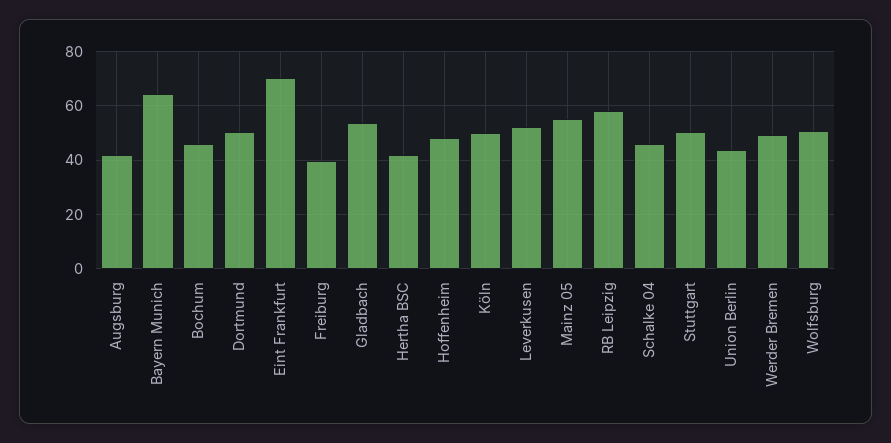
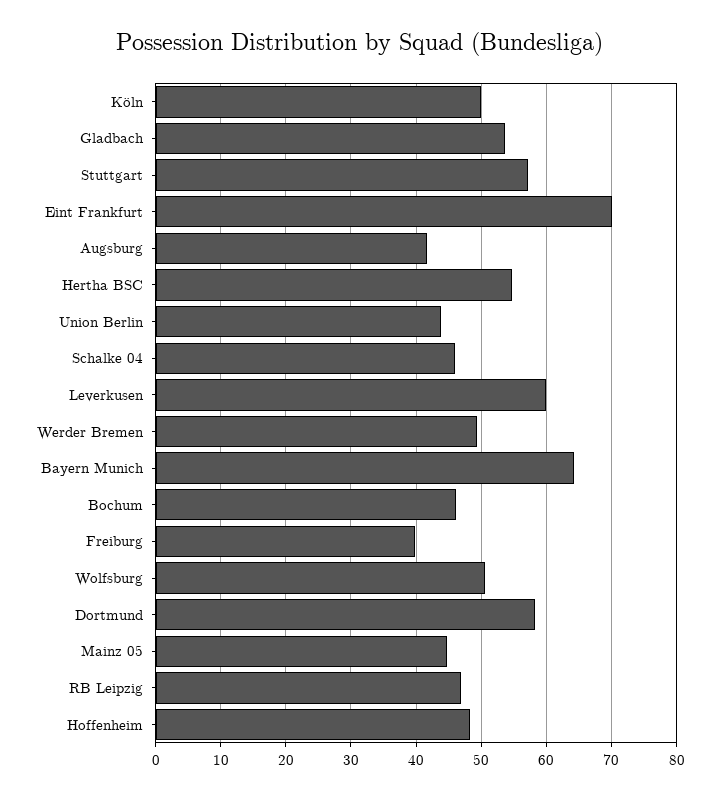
Dortmund: 50 -> 58
Hertha BSC: 42.5 -> 55
Leverkusen: 52.5 -> 60
Mainz 05: 55 -> 45
RB Leipzig: 57.5 -> 47
Stuttgart: 50 -> 57

